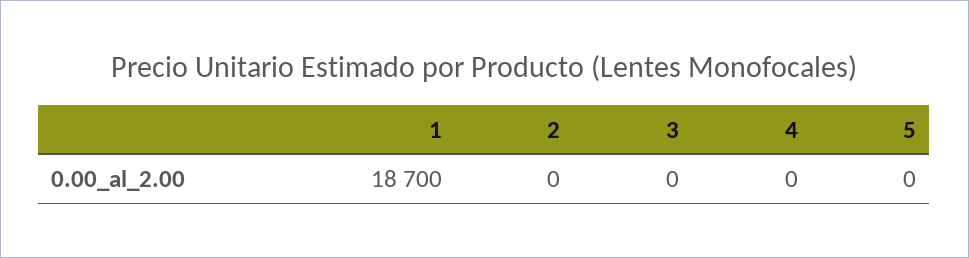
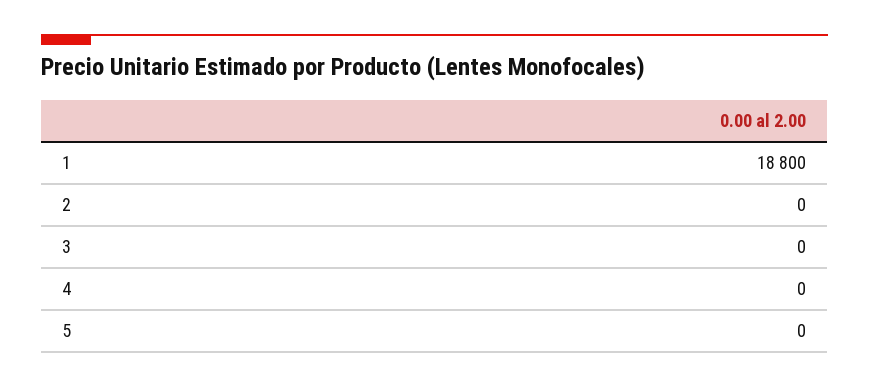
1: 18700 -> 18800

